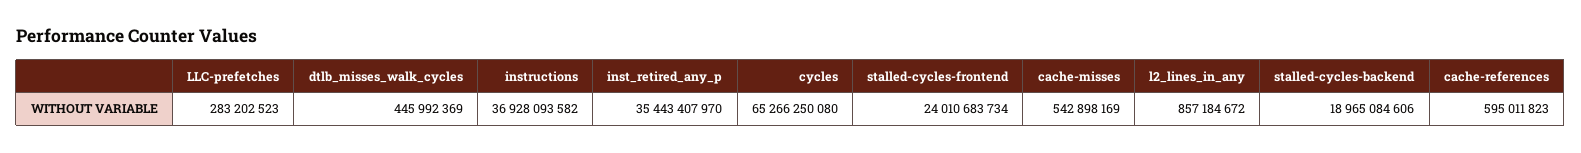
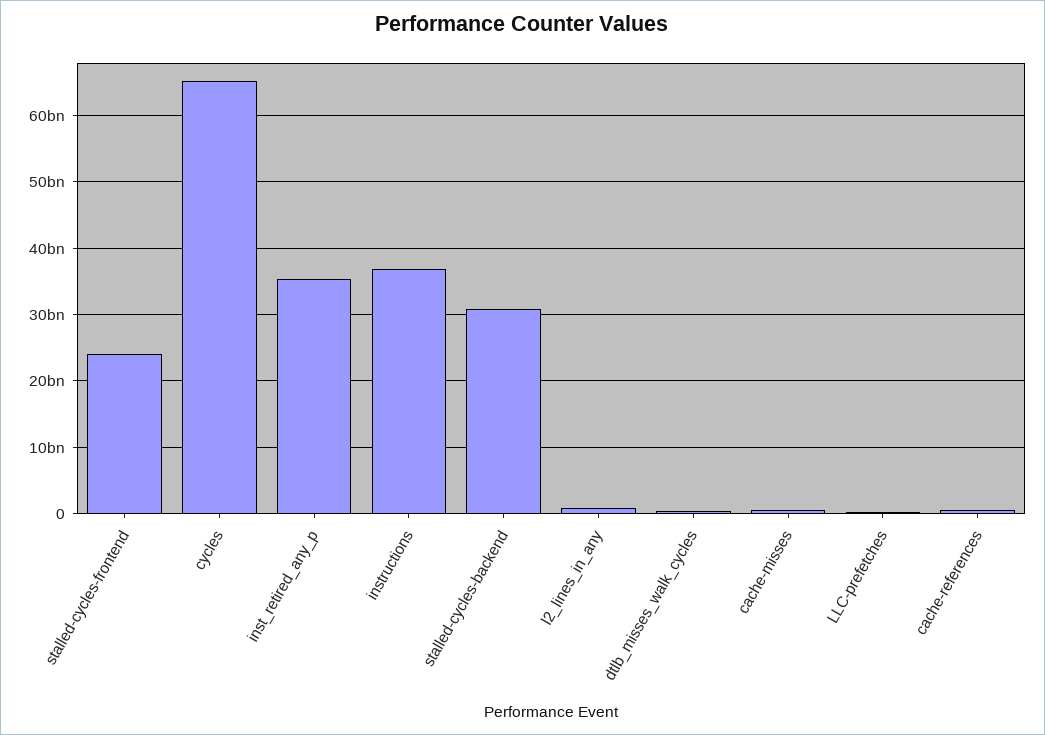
stalled-cycles-backend: 18965084606 -> 31000000000

